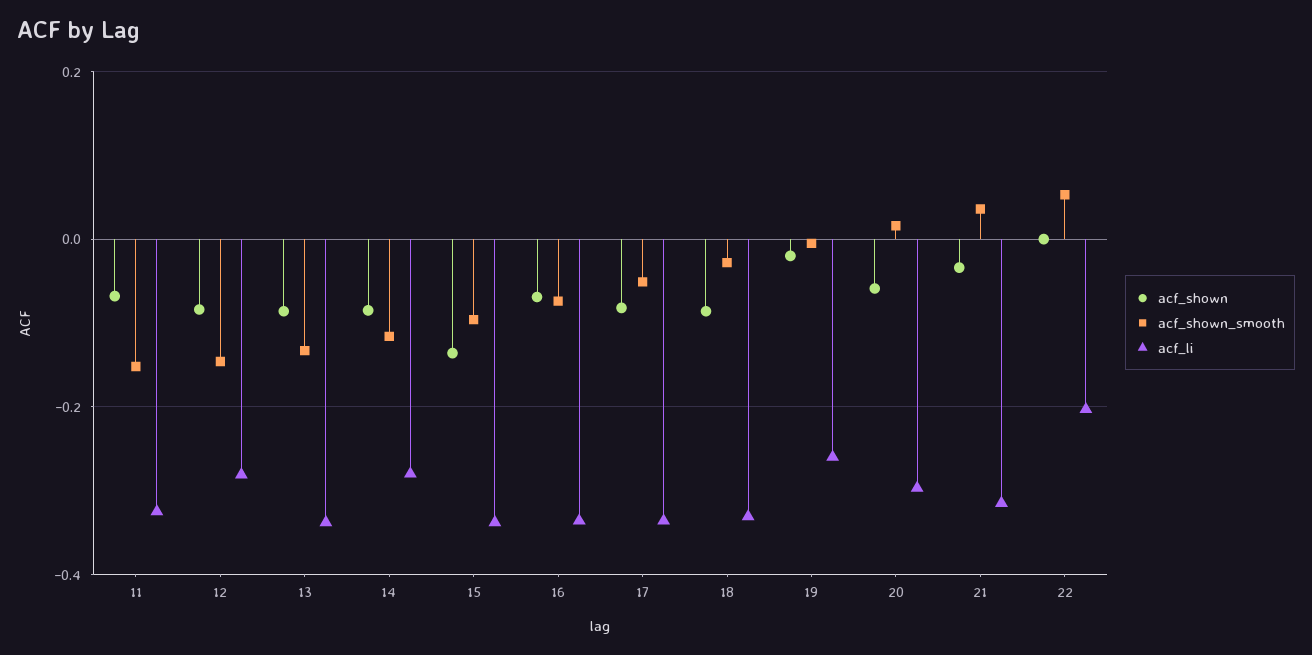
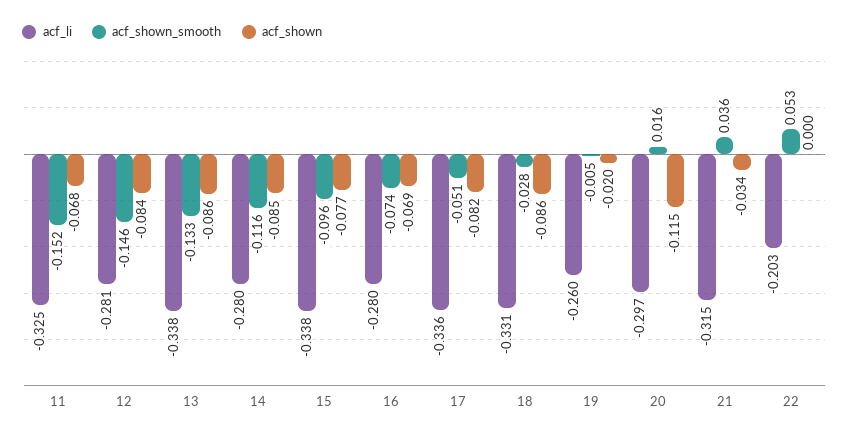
acf_shown, 15: -0.14 -> -0.077
acf_li, 16: -0.34 -> -0.28
acf_shown, 20: -0.06 -> -0.115

